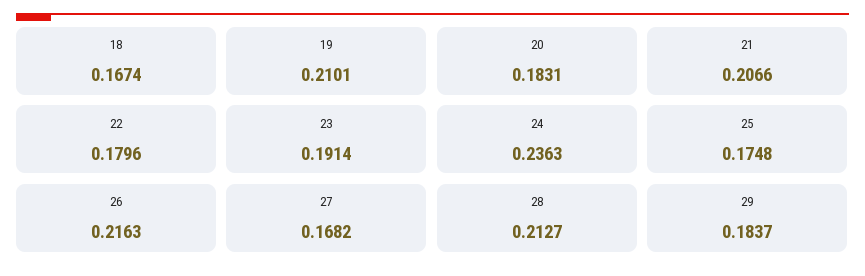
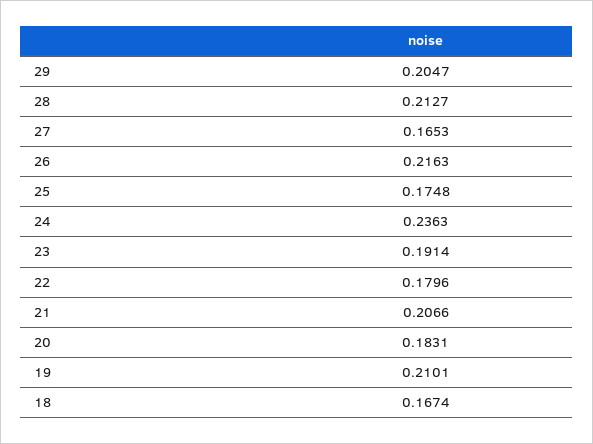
27: 0.1682 -> 0.1653
29: 0.1837 -> 0.2047

